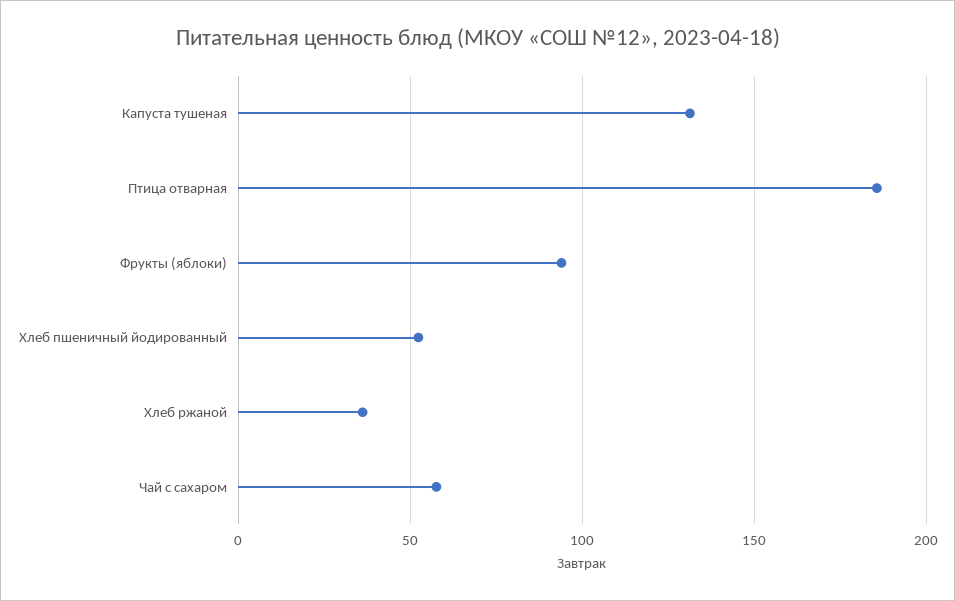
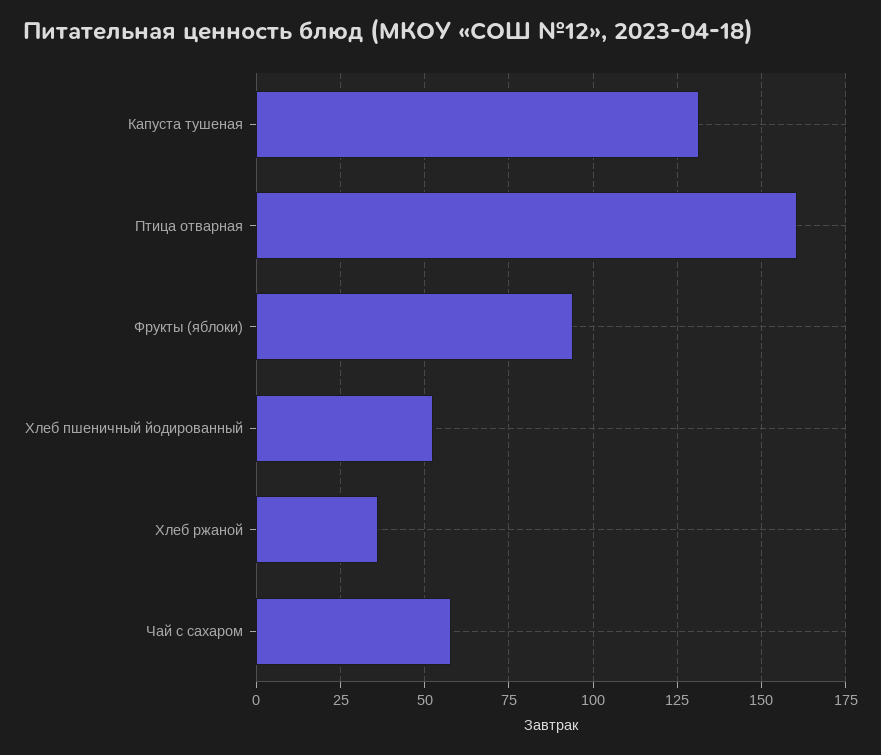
Птица отварная: 185 -> 160

